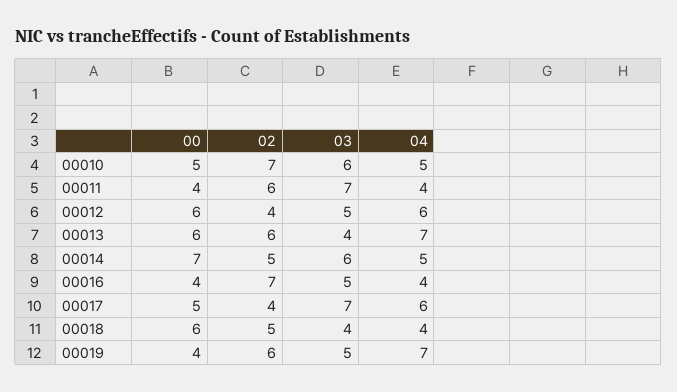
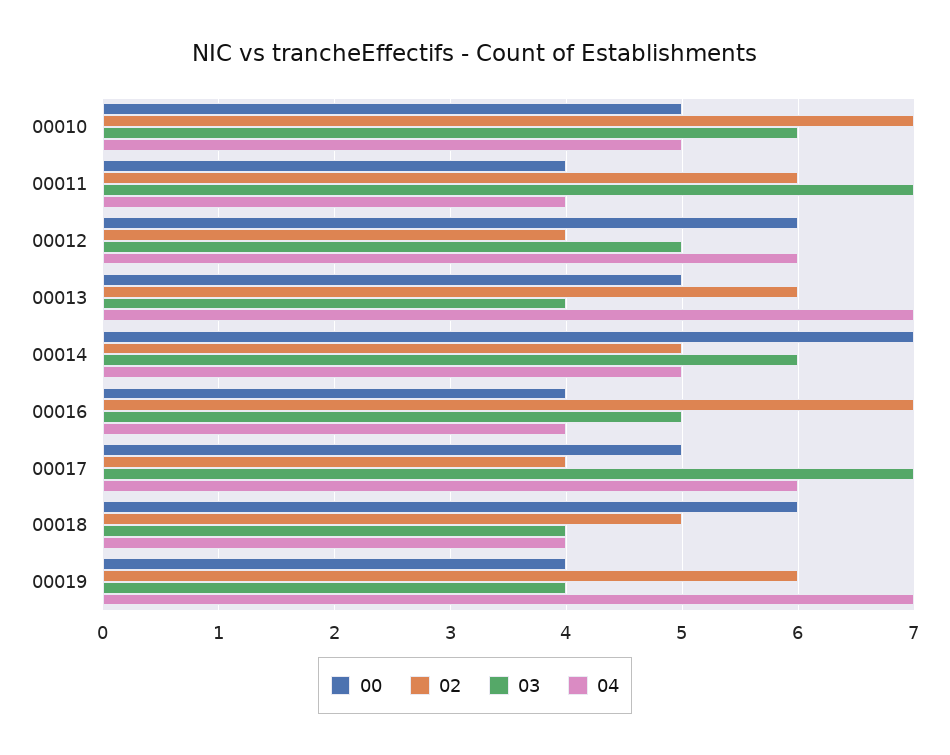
00, 00013: 6 -> 5
03, 00019: 5 -> 4

